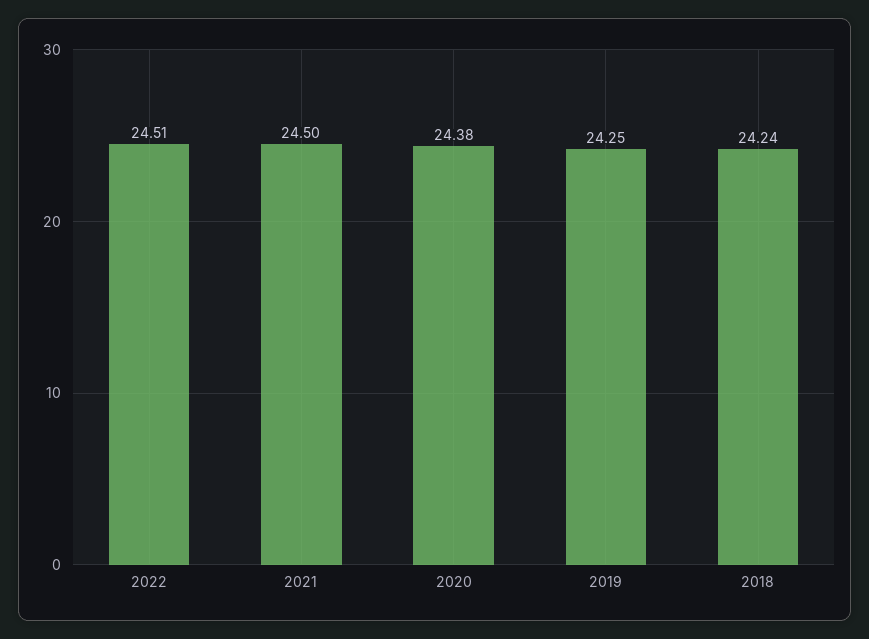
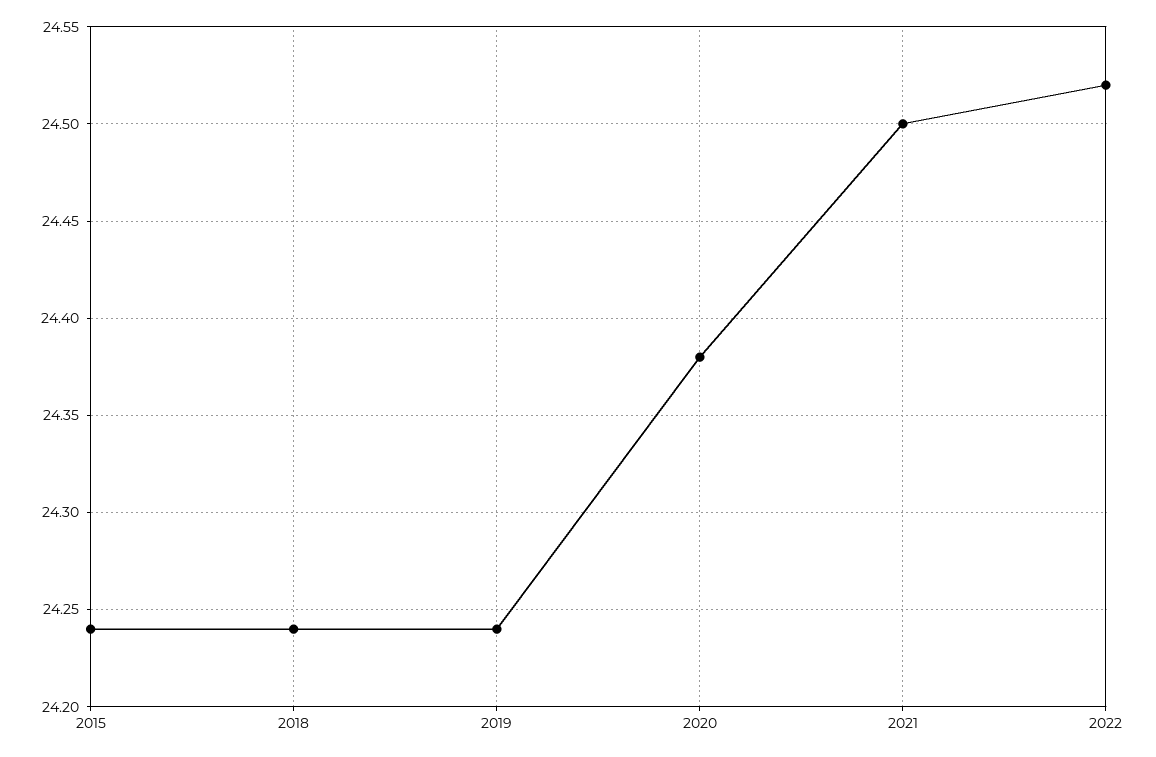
2022: 24.51 -> 24.52
2019: 24.25 -> 24.24
2015: none -> 24.24

